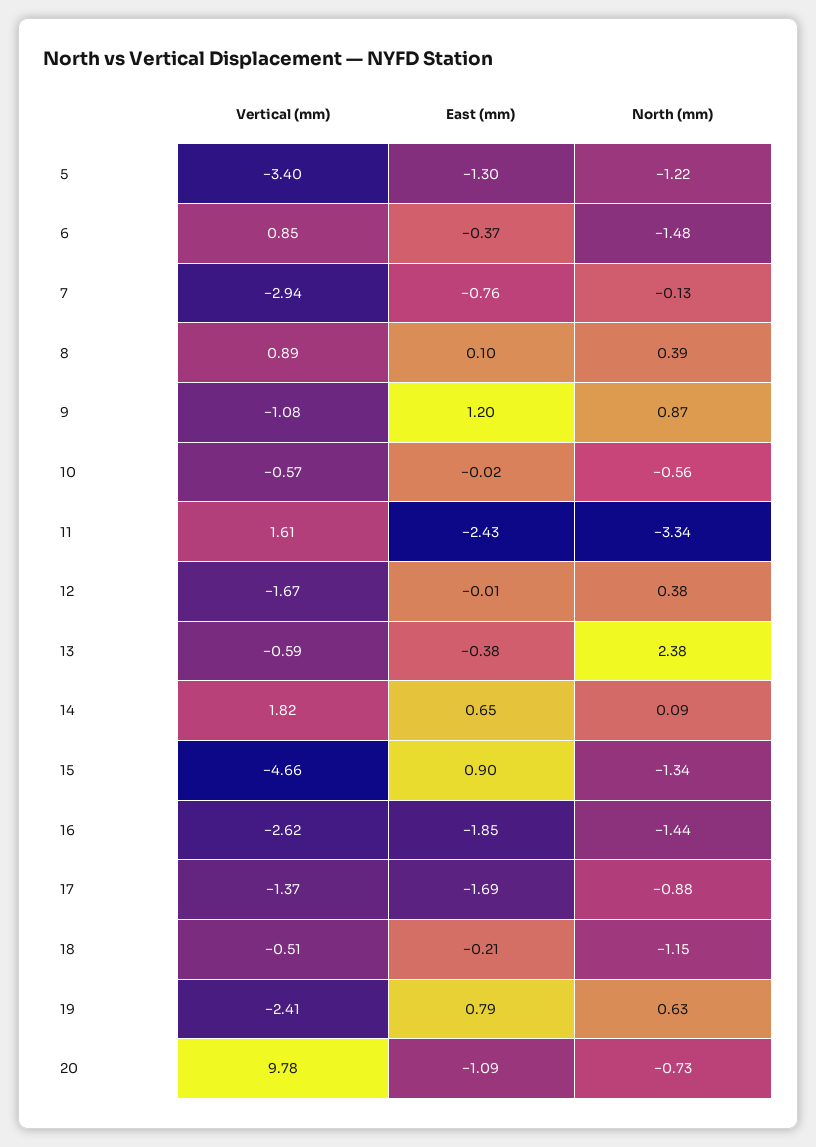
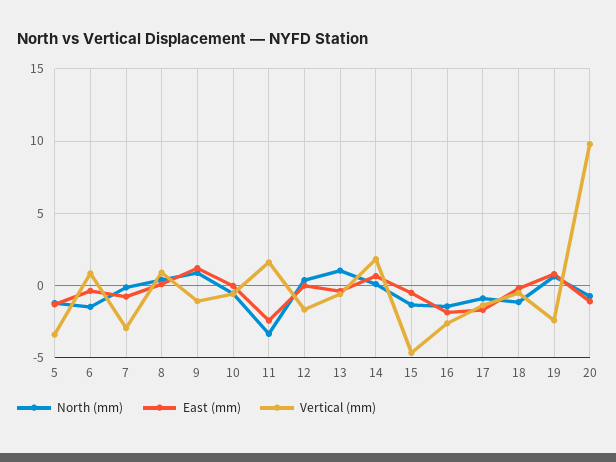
North (mm), 13: 2.38 -> 1
East (mm), 15: 0.9 -> -0.5

